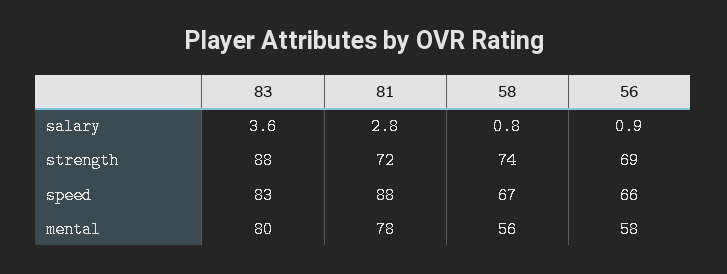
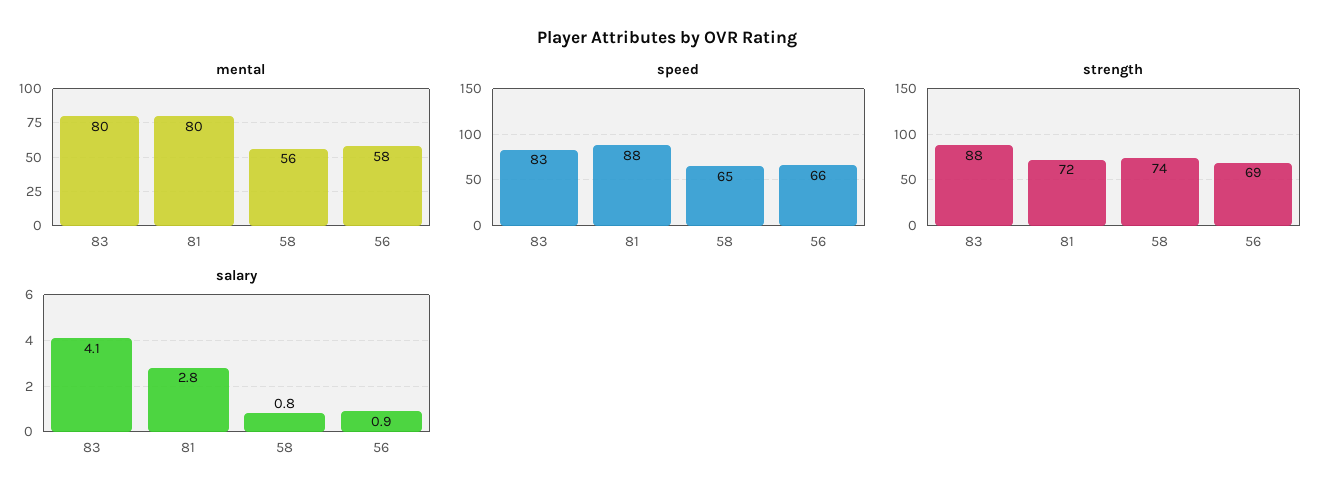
salary, 83: 3.6 -> 4.1
speed, 58: 67 -> 65
mental, 81: 78 -> 80

